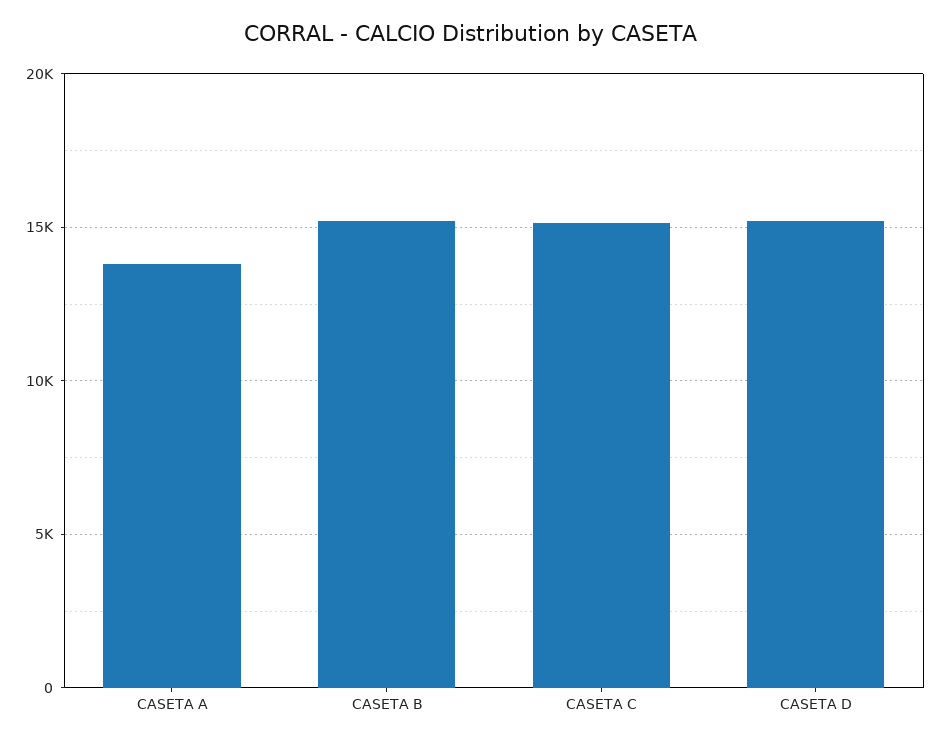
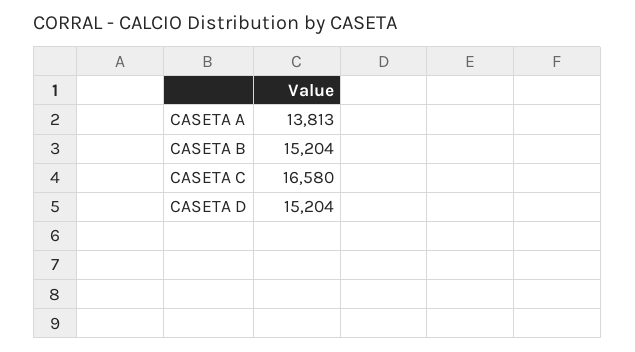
CASETA C: 15000 -> 16580

